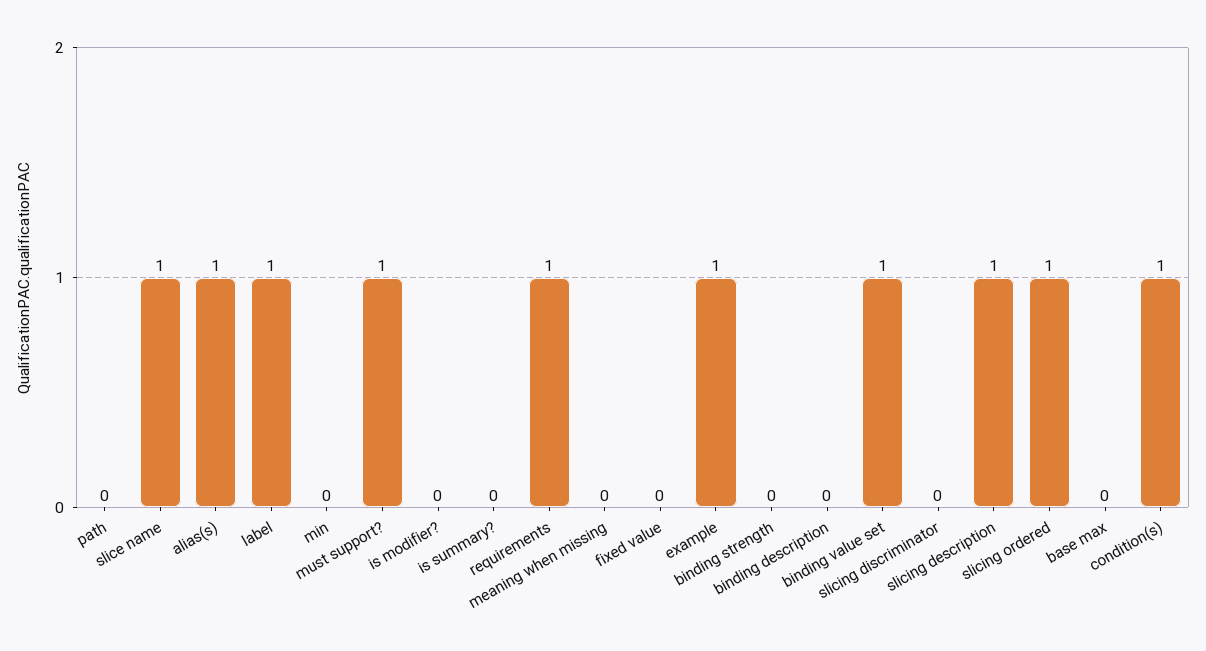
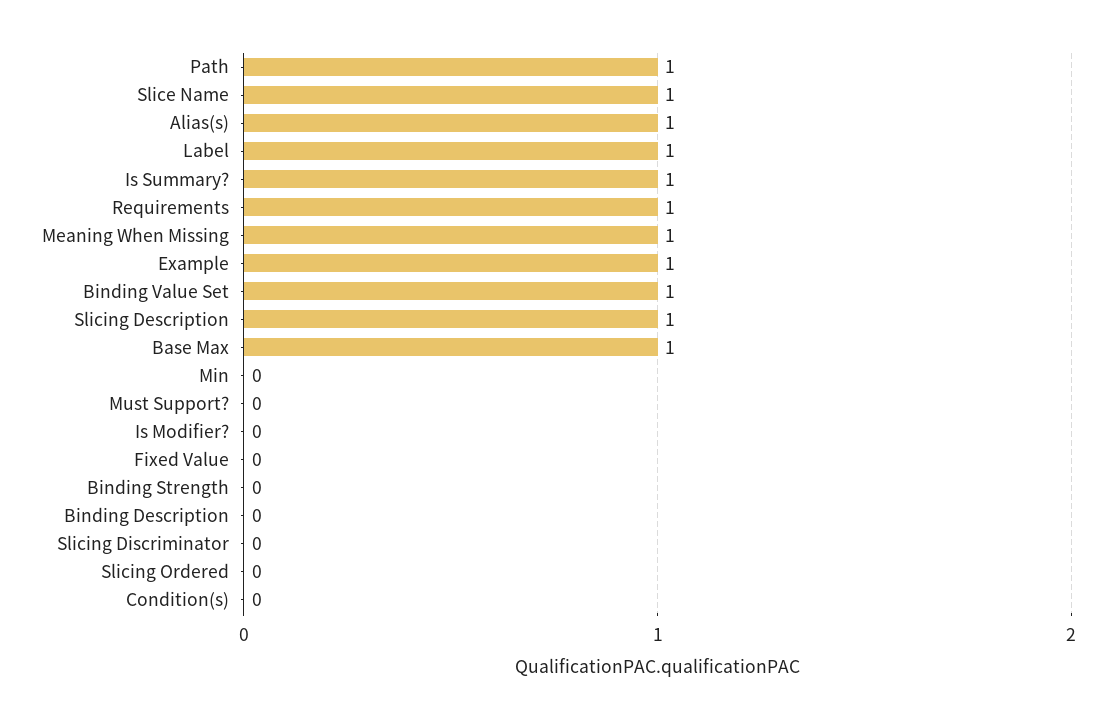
path: 0 -> 1
must support?: 1 -> 0
is summary?: 0 -> 1
meaning when missing: 0 -> 1
slicing ordered: 1 -> 0
base max: 0 -> 1
condition(s): 1 -> 0

